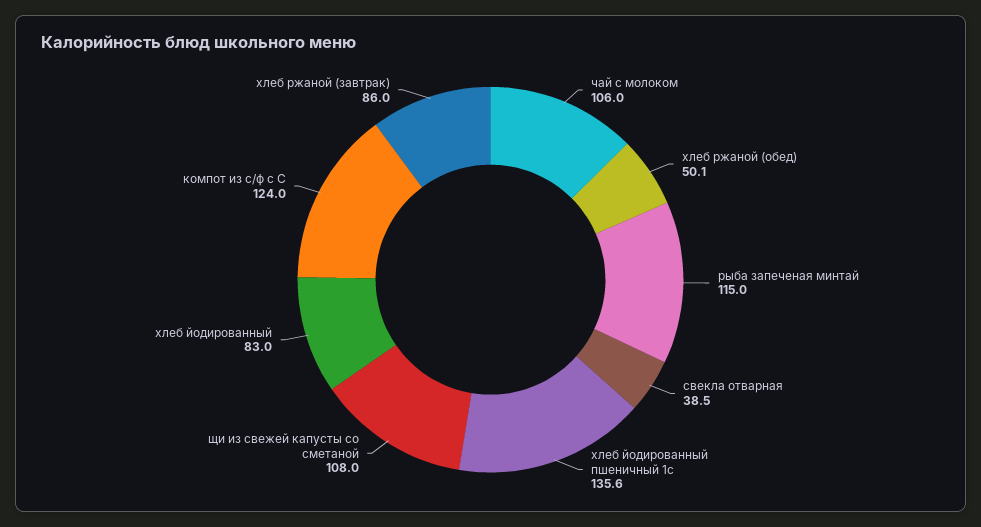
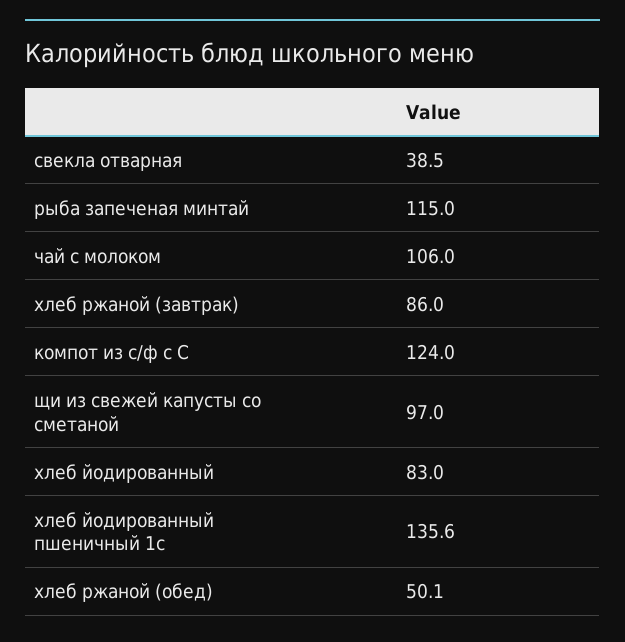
щи из свежей капусты со сметаной: 108 -> 97

